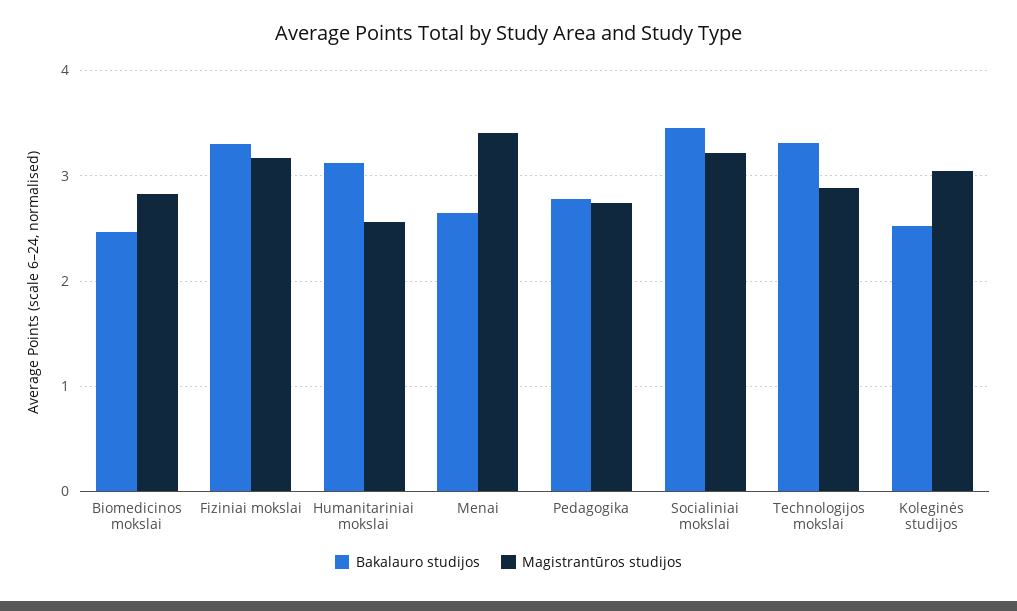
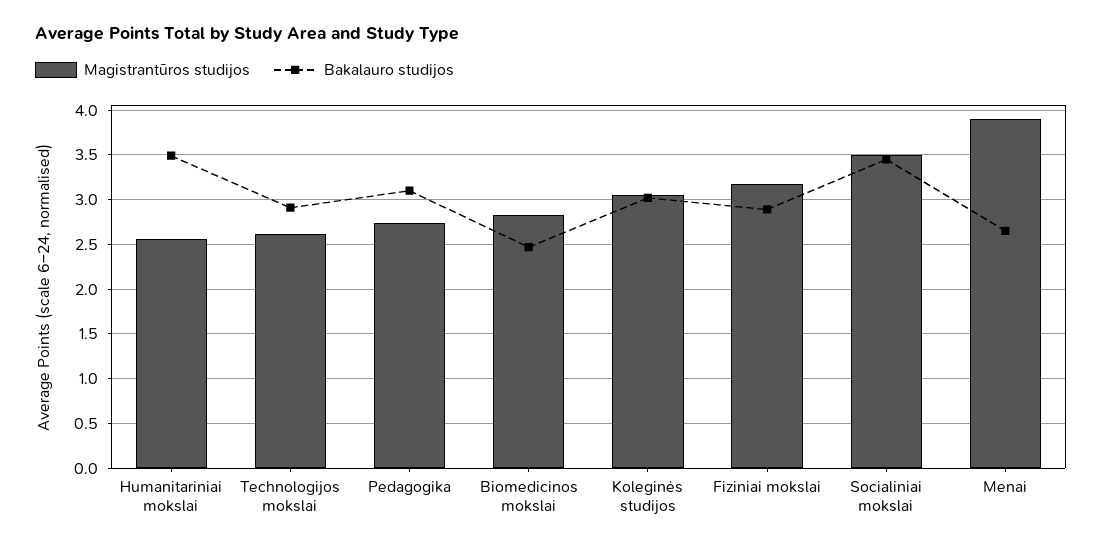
Bakalauro studijos, Fiziniai mokslai: 3.3 -> 2.9
Bakalauro studijos, Humanitariniai mokslai: 3.1 -> 3.5
Magistrantūros studijos, Menai: 3.4 -> 3.9
Bakalauro studijos, Pedagogika: 2.8 -> 3.1
Magistrantūros studijos, Socialiniai mokslai: 3.2 -> 3.5
Bakalauro studijos, Technologijos mokslai: 3.3 -> 2.9
Magistrantūros studijos, Technologijos mokslai: 2.9 -> 2.6
Bakalauro studijos, Koleginės studijos: 2.5 -> 3

